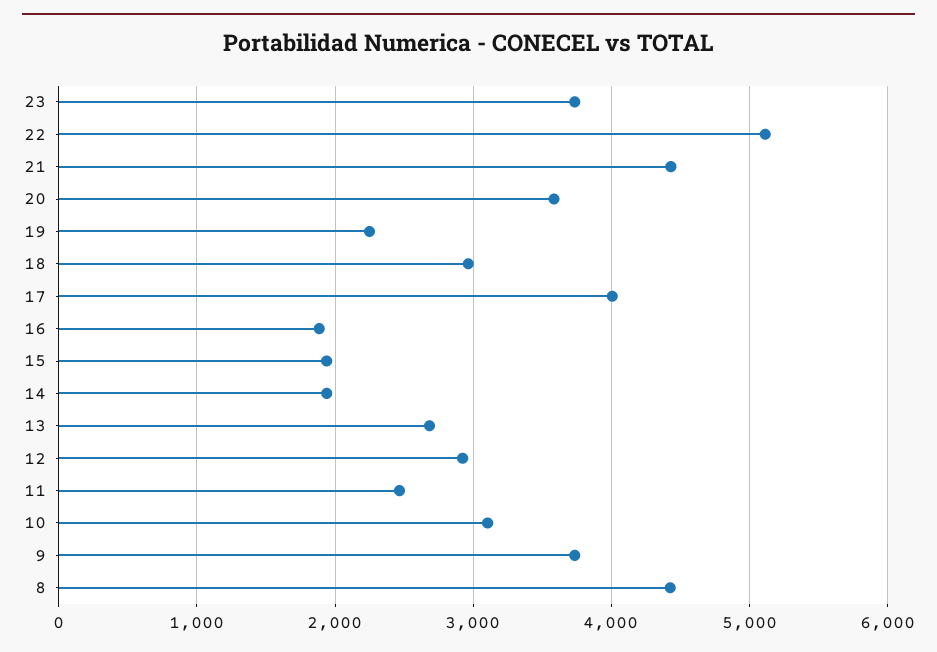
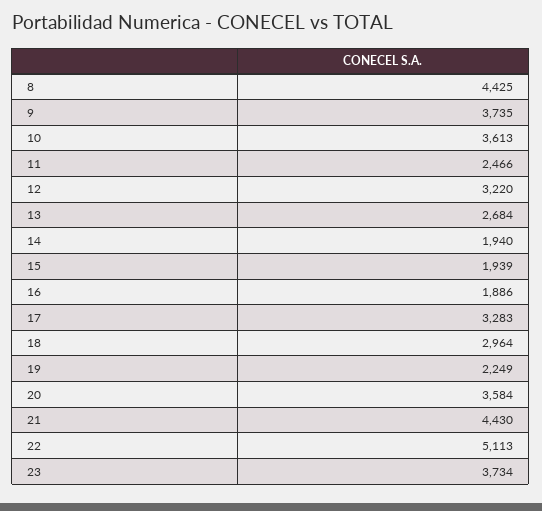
17: 4000 -> 3283
12: 2900 -> 3220
10: 3100 -> 3613

